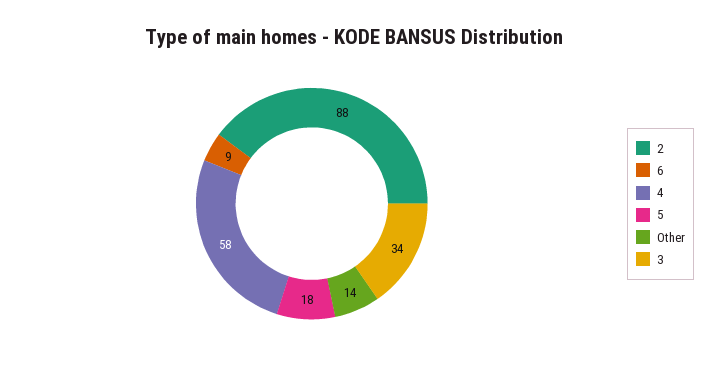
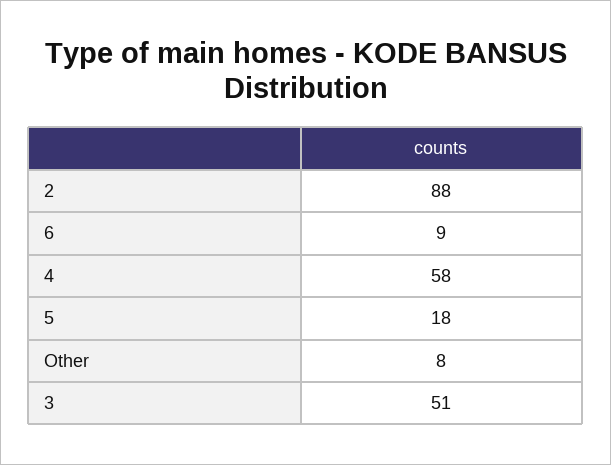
Other: 14 -> 8
3: 34 -> 51

